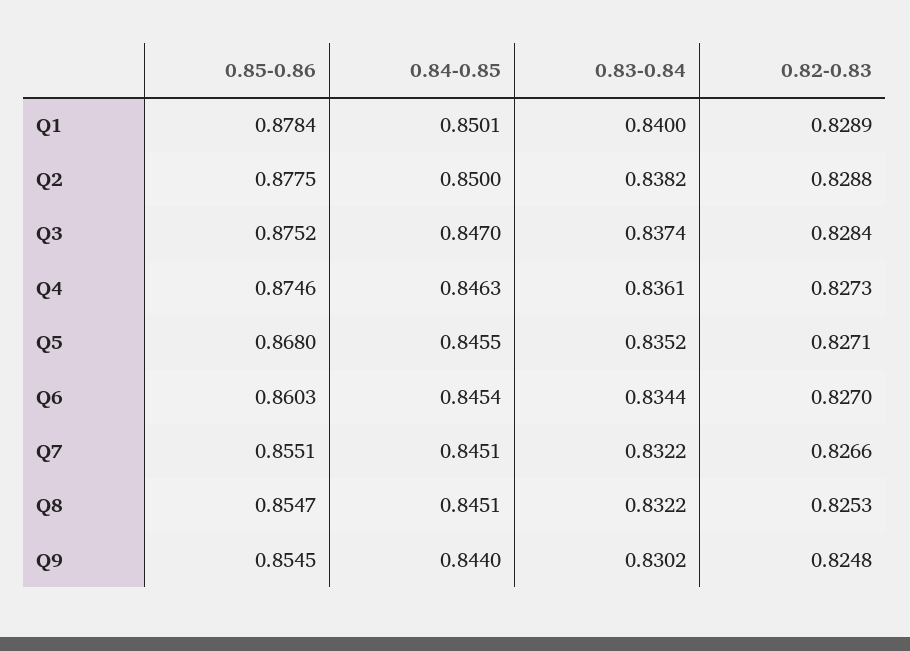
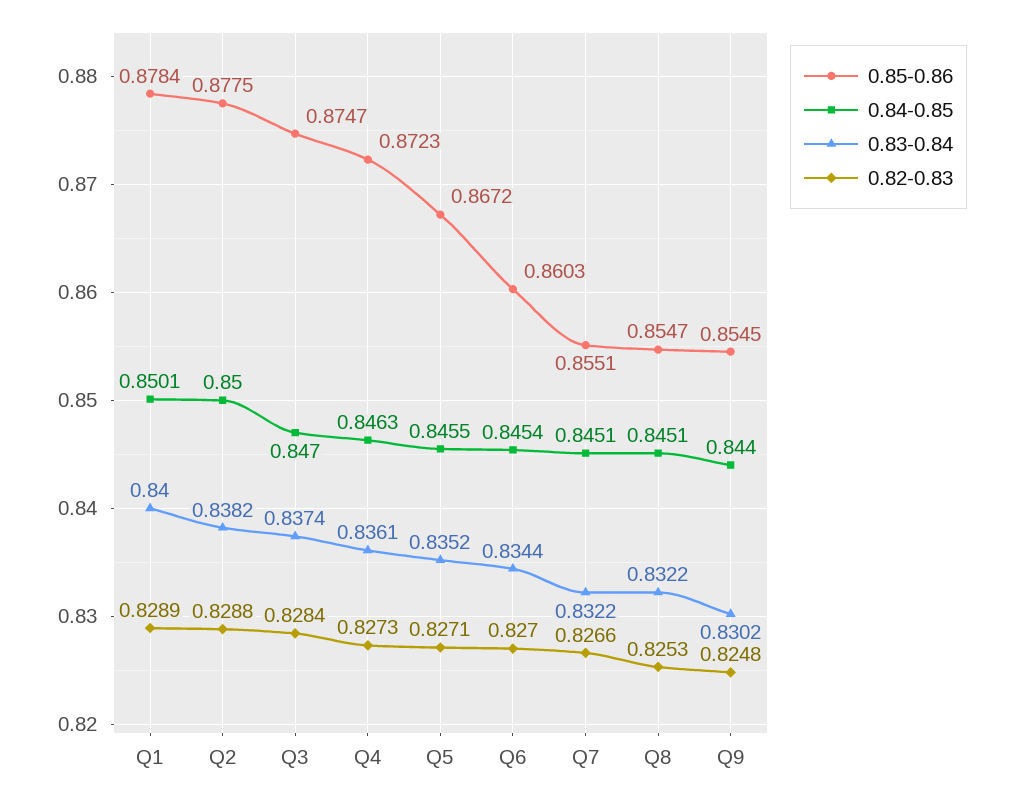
0.85-0.86, Q3: 0.8752 -> 0.8747
0.85-0.86, Q4: 0.8746 -> 0.8723
0.85-0.86, Q5: 0.868 -> 0.8672

